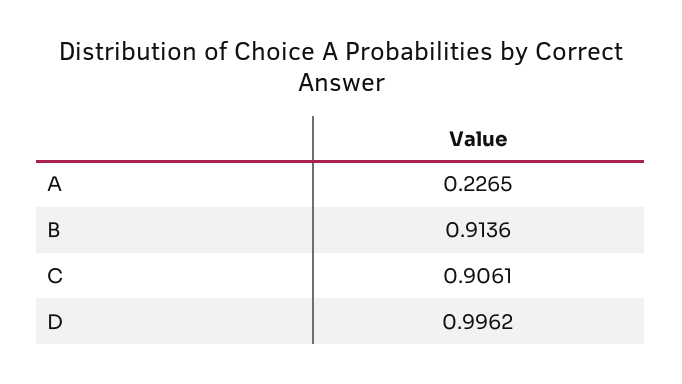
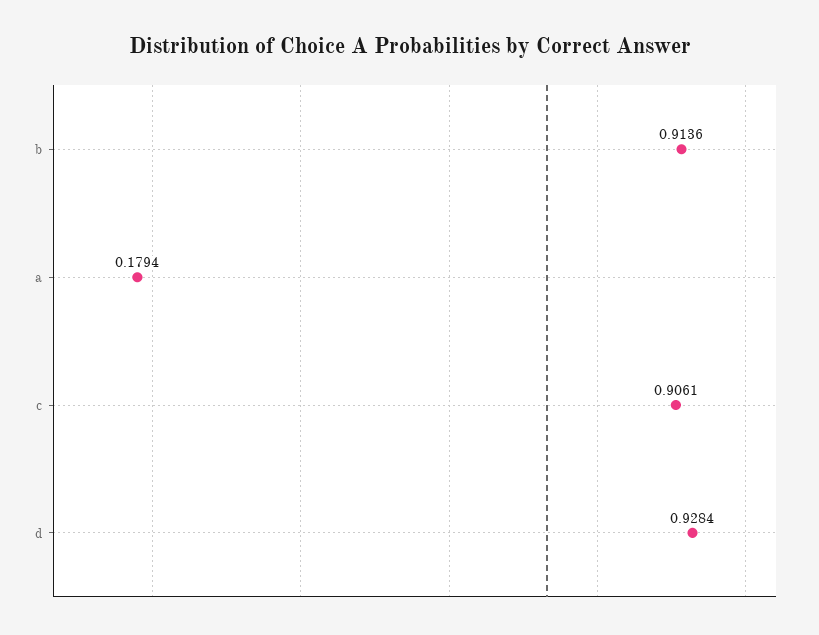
A: 0.2265 -> 0.1794
D: 0.9962 -> 0.9284

